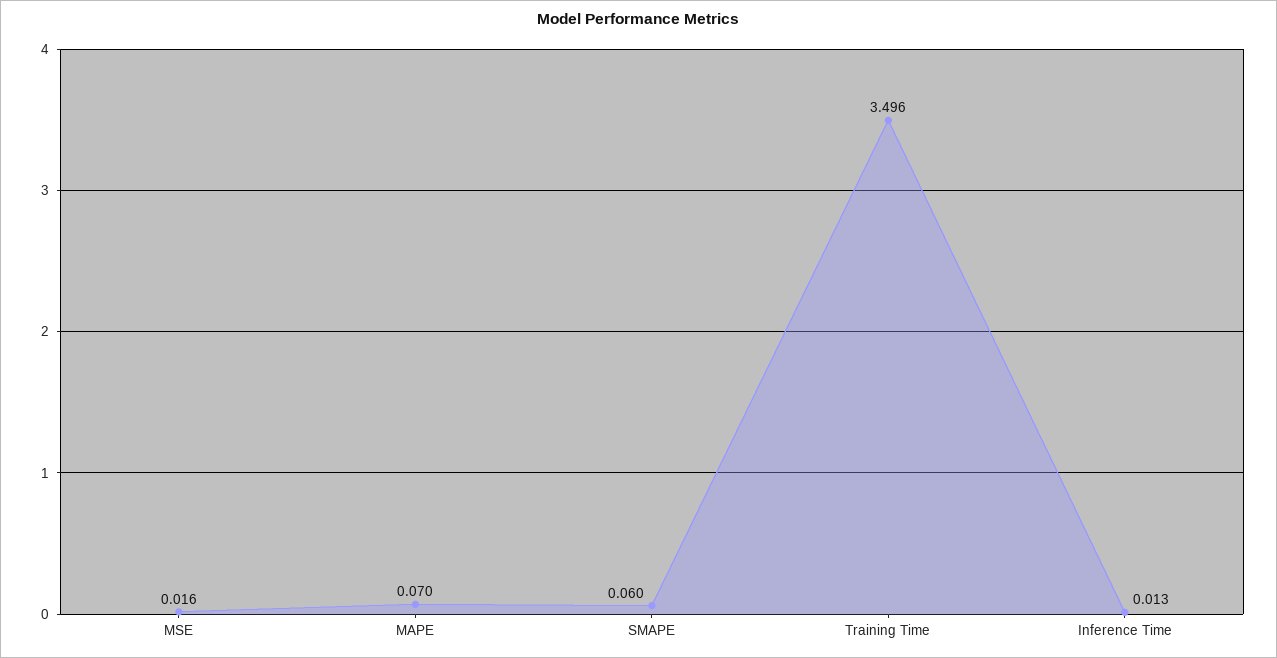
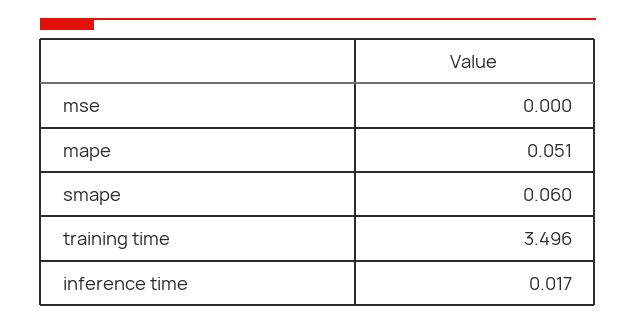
MSE: 0.016 -> 0
MAPE: 0.07 -> 0.051
Inference Time: 0.013 -> 0.017

